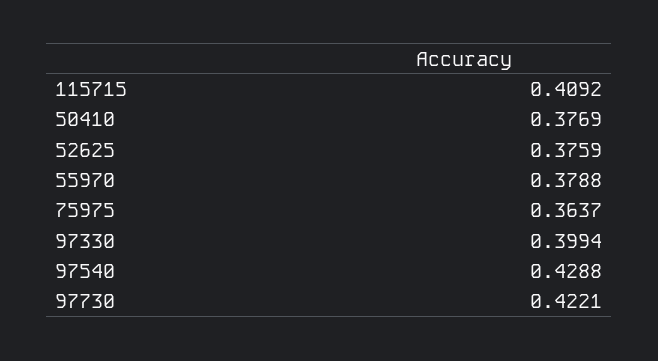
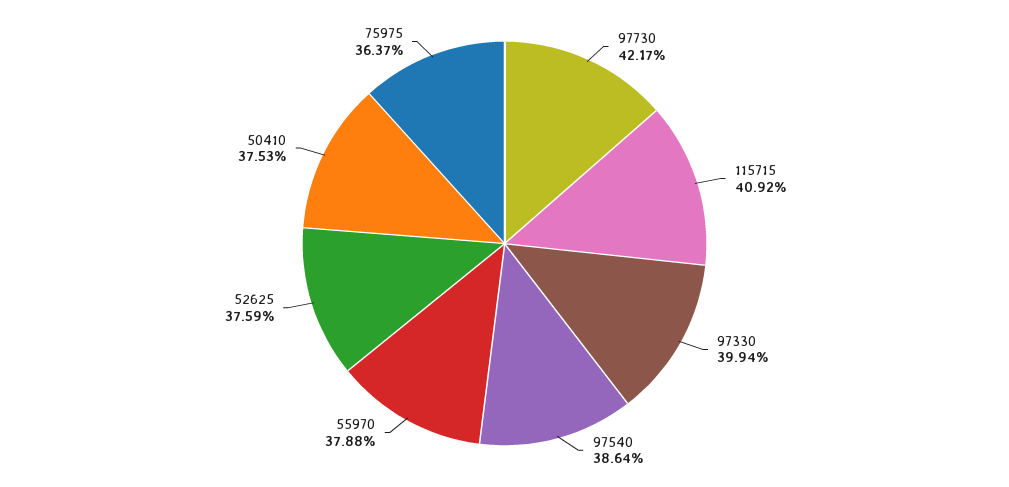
50410: 0.3769 -> 0.3753
97540: 0.4288 -> 0.3864
97730: 0.4221 -> 0.4217

